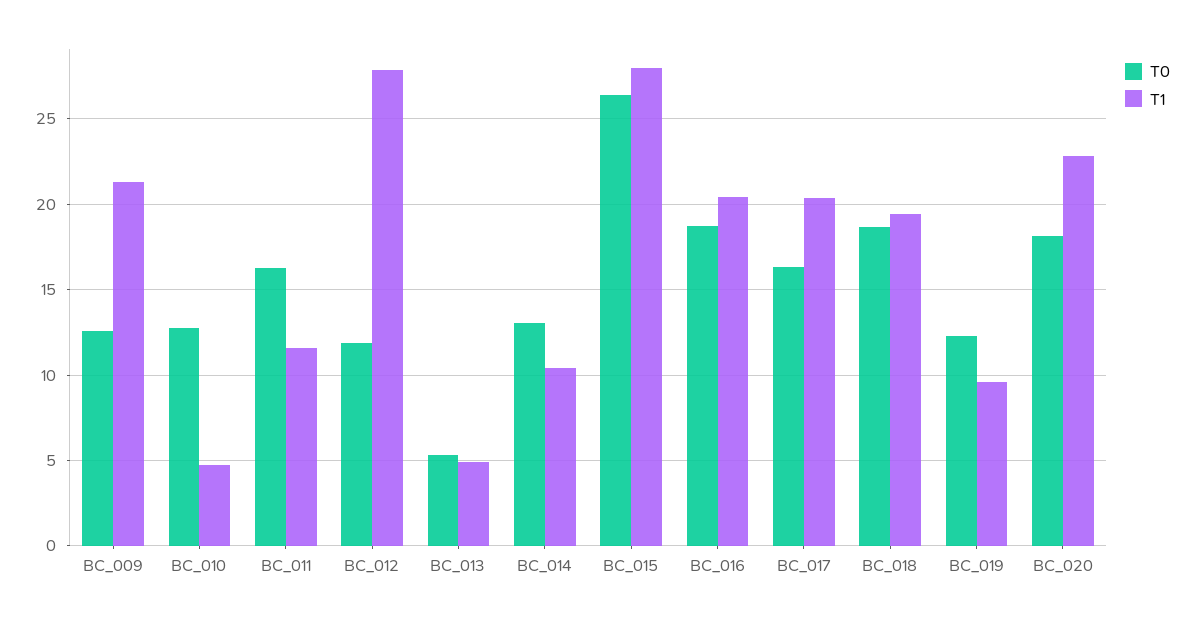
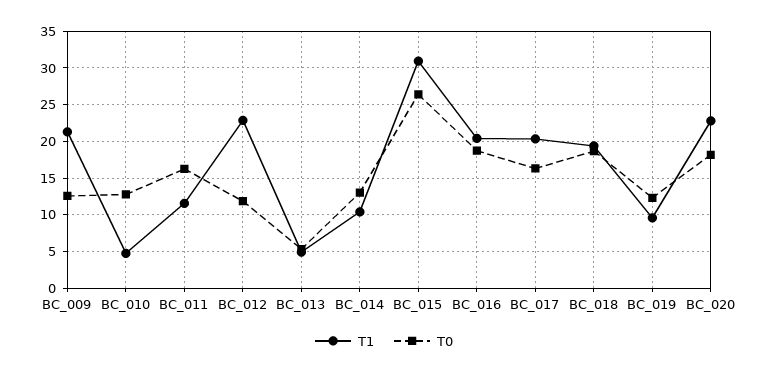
T1, BC_012: 28 -> 23
T1, BC_015: 28 -> 31

